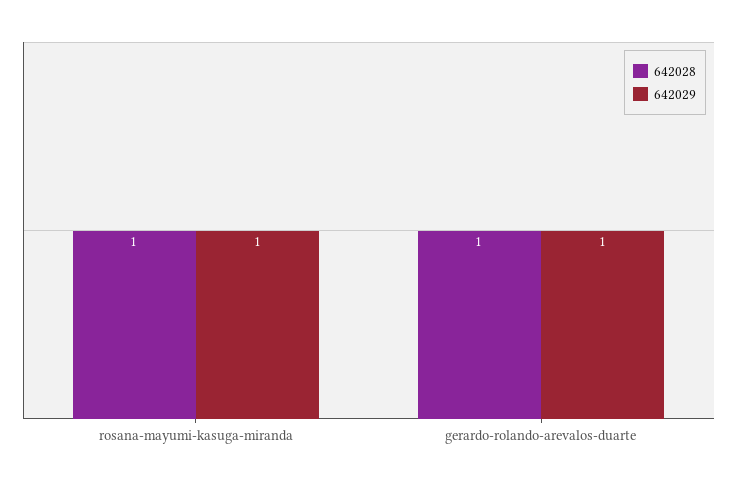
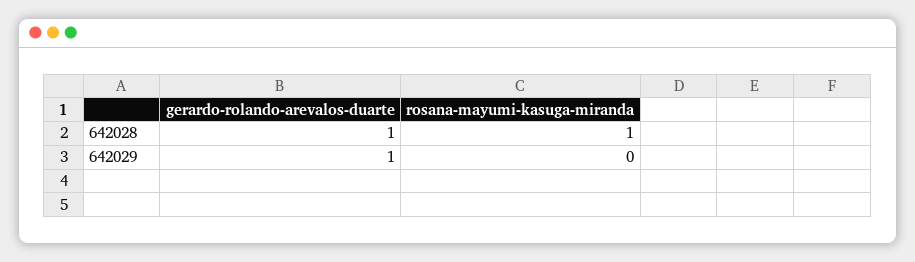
642029, rosana-mayumi-kasuga-miranda: 1 -> 0

